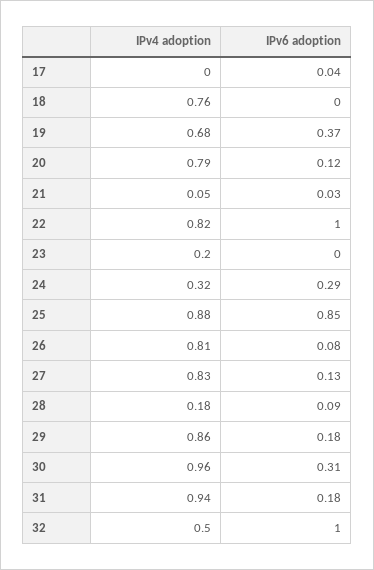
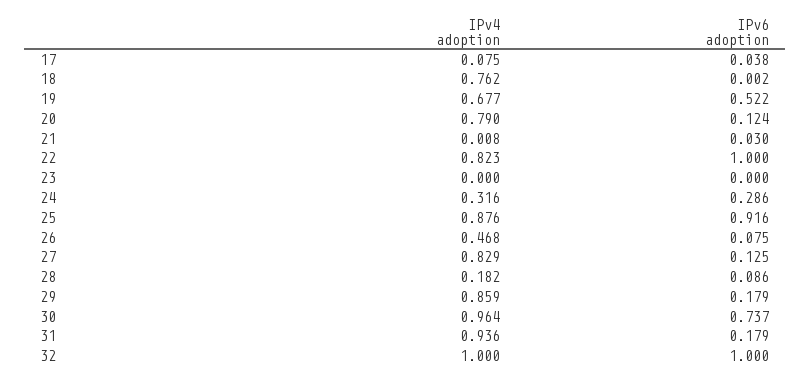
IPv4 adoption, 17: 0 -> 0.075
IPv6 adoption, 19: 0.37 -> 0.522
IPv4 adoption, 21: 0.05 -> 0.008
IPv4 adoption, 23: 0.2 -> 0
IPv6 adoption, 25: 0.85 -> 0.916
IPv4 adoption, 26: 0.81 -> 0.468
IPv6 adoption, 30: 0.31 -> 0.737
IPv4 adoption, 32: 0.5 -> 1

